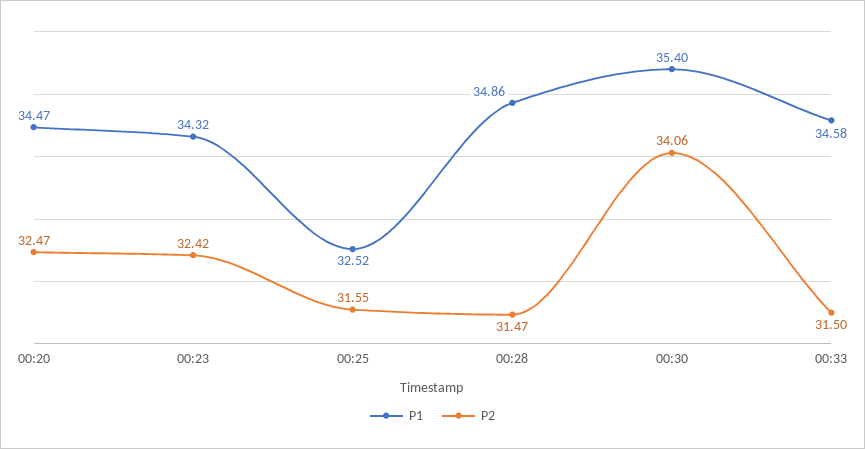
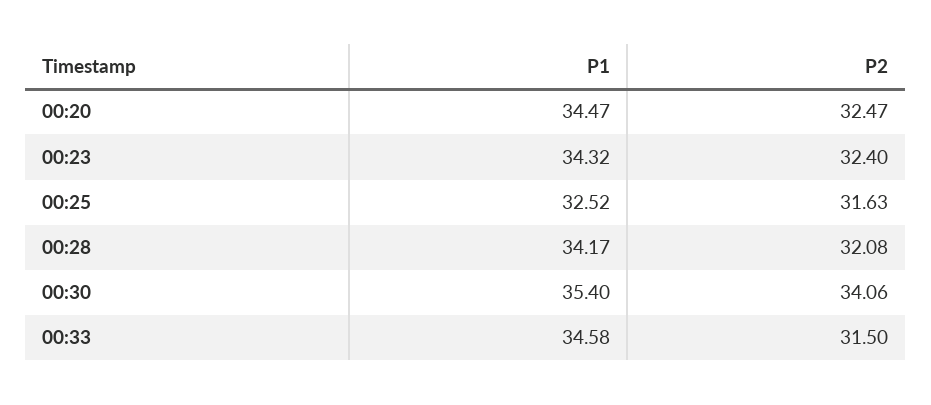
P2, 00:23: 32.42 -> 32.4
P2, 00:25: 31.55 -> 31.63
P1, 00:28: 34.86 -> 34.17
P2, 00:28: 31.47 -> 32.08

